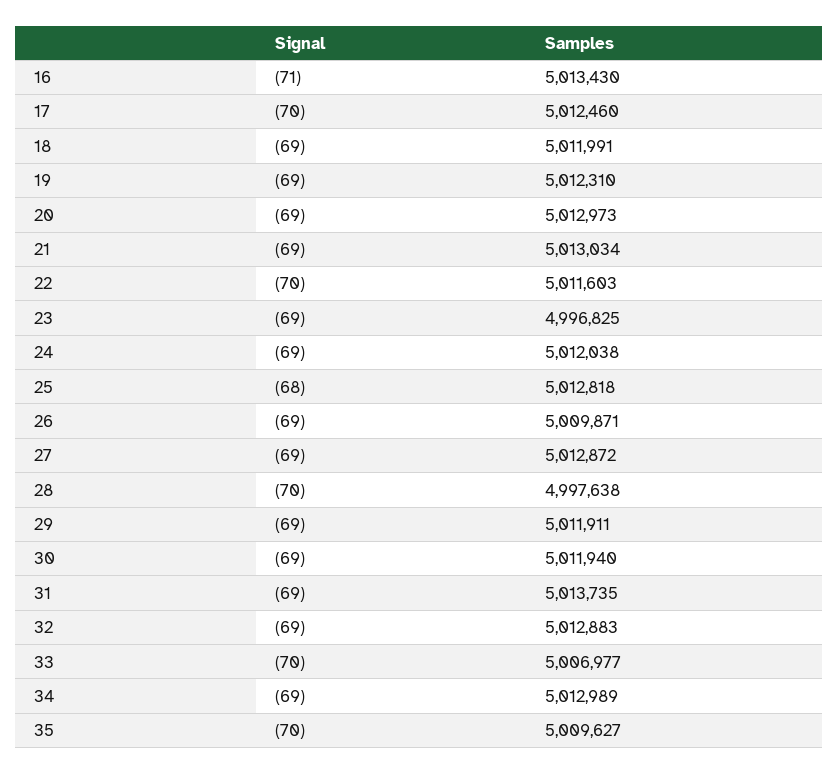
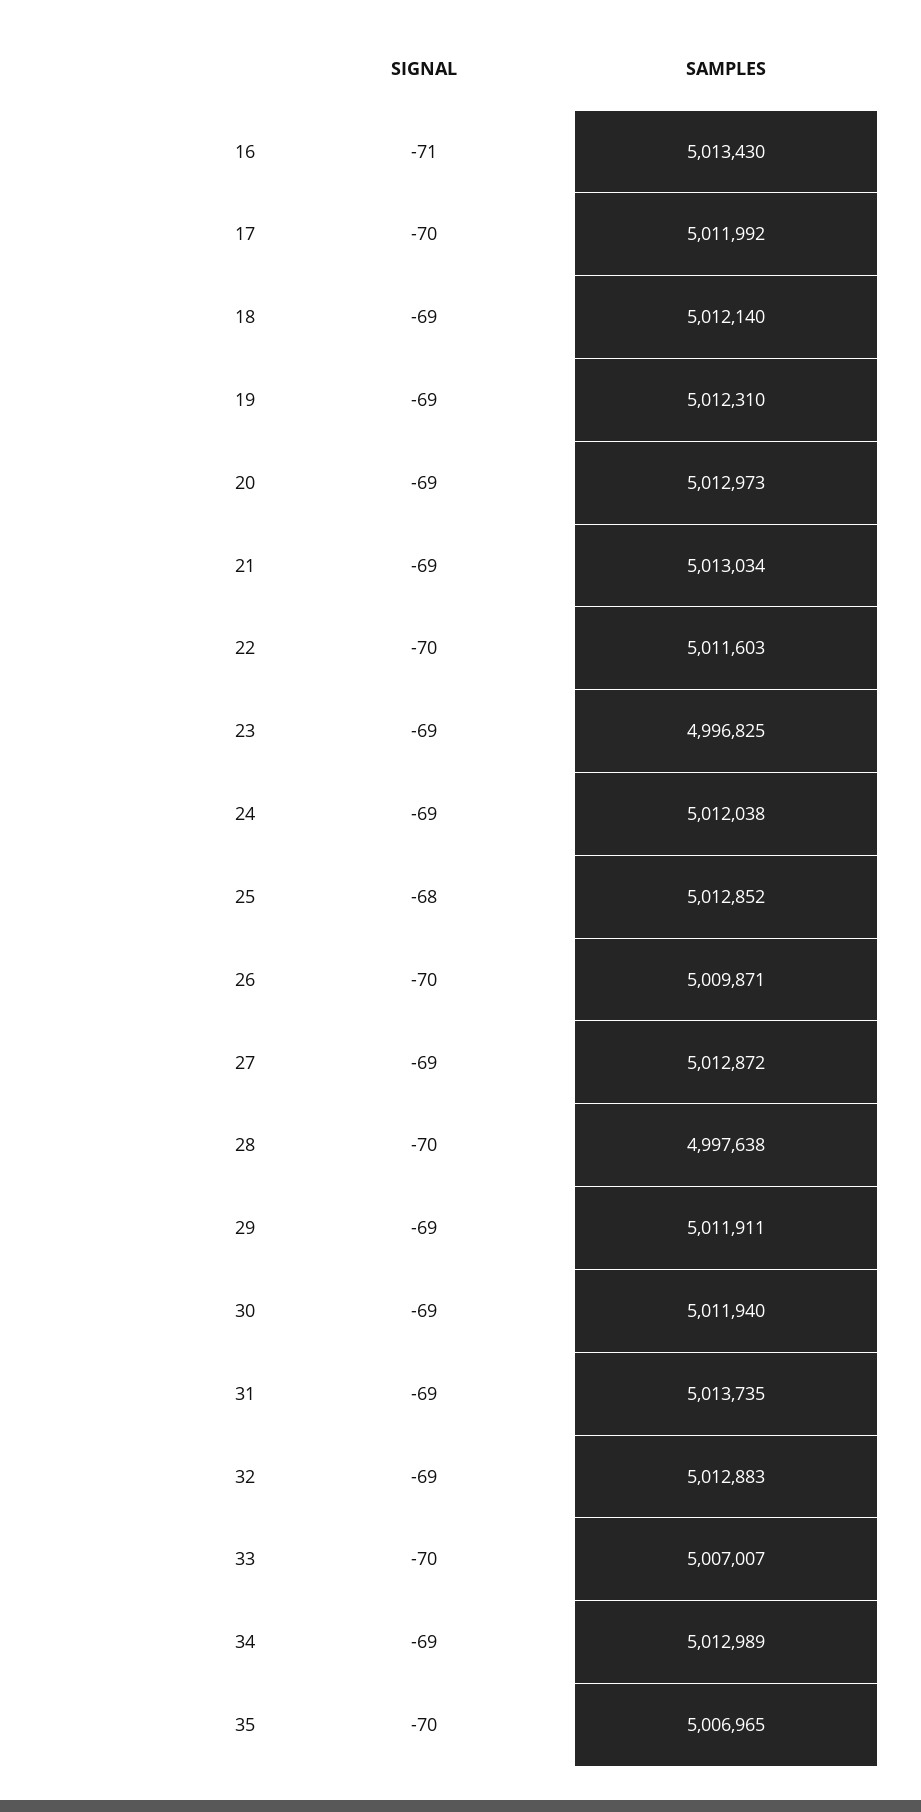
Samples, 17: 5012460 -> 5011992
Samples, 18: 5011991 -> 5012140
Samples, 25: 5012818 -> 5012852
Signal, 26: -69 -> -70
Samples, 33: 5006977 -> 5007007
Samples, 35: 5009627 -> 5006965

